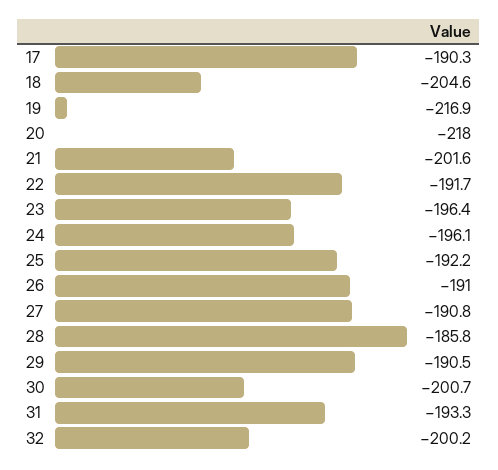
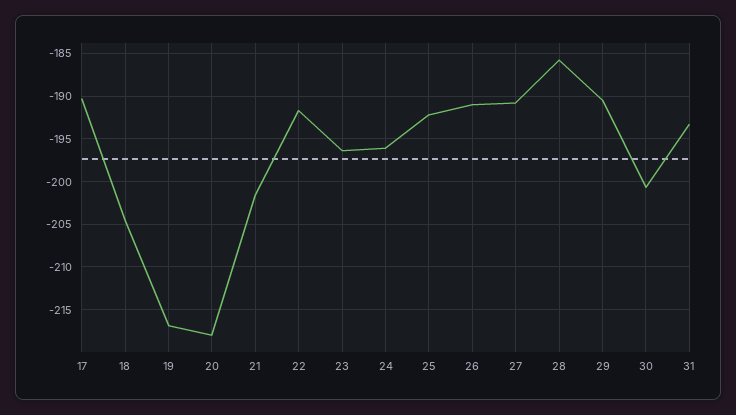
32: -200.2 -> none

